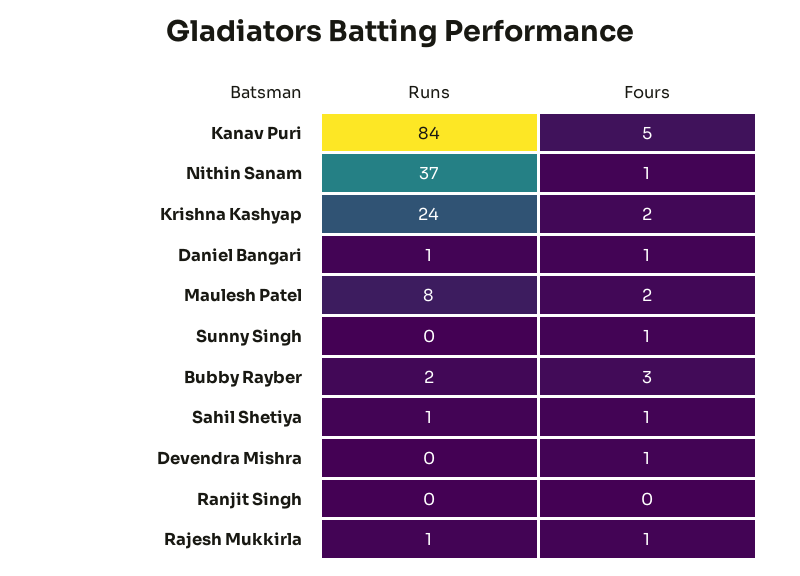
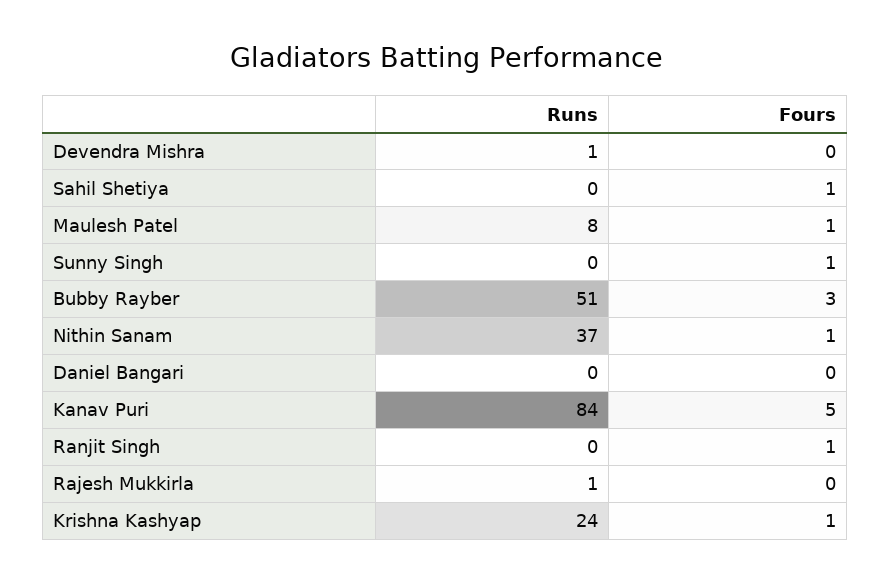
Fours, Krishna Kashyap: 2 -> 1
Runs, Daniel Bangari: 1 -> 0
Fours, Daniel Bangari: 1 -> 0
Fours, Maulesh Patel: 2 -> 1
Runs, Bubby Rayber: 2 -> 51
Runs, Sahil Shetiya: 1 -> 0
Runs, Devendra Mishra: 0 -> 1
Fours, Devendra Mishra: 1 -> 0
Fours, Ranjit Singh: 0 -> 1
Fours, Rajesh Mukkirla: 1 -> 0

